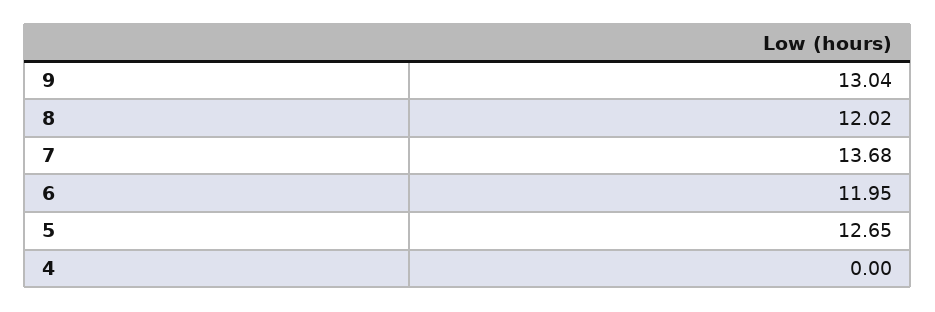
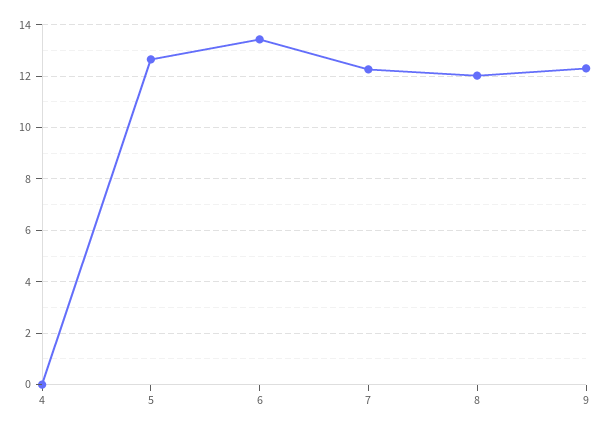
9: 13.04 -> 12.25
7: 13.68 -> 12.25
6: 11.95 -> 13.5

